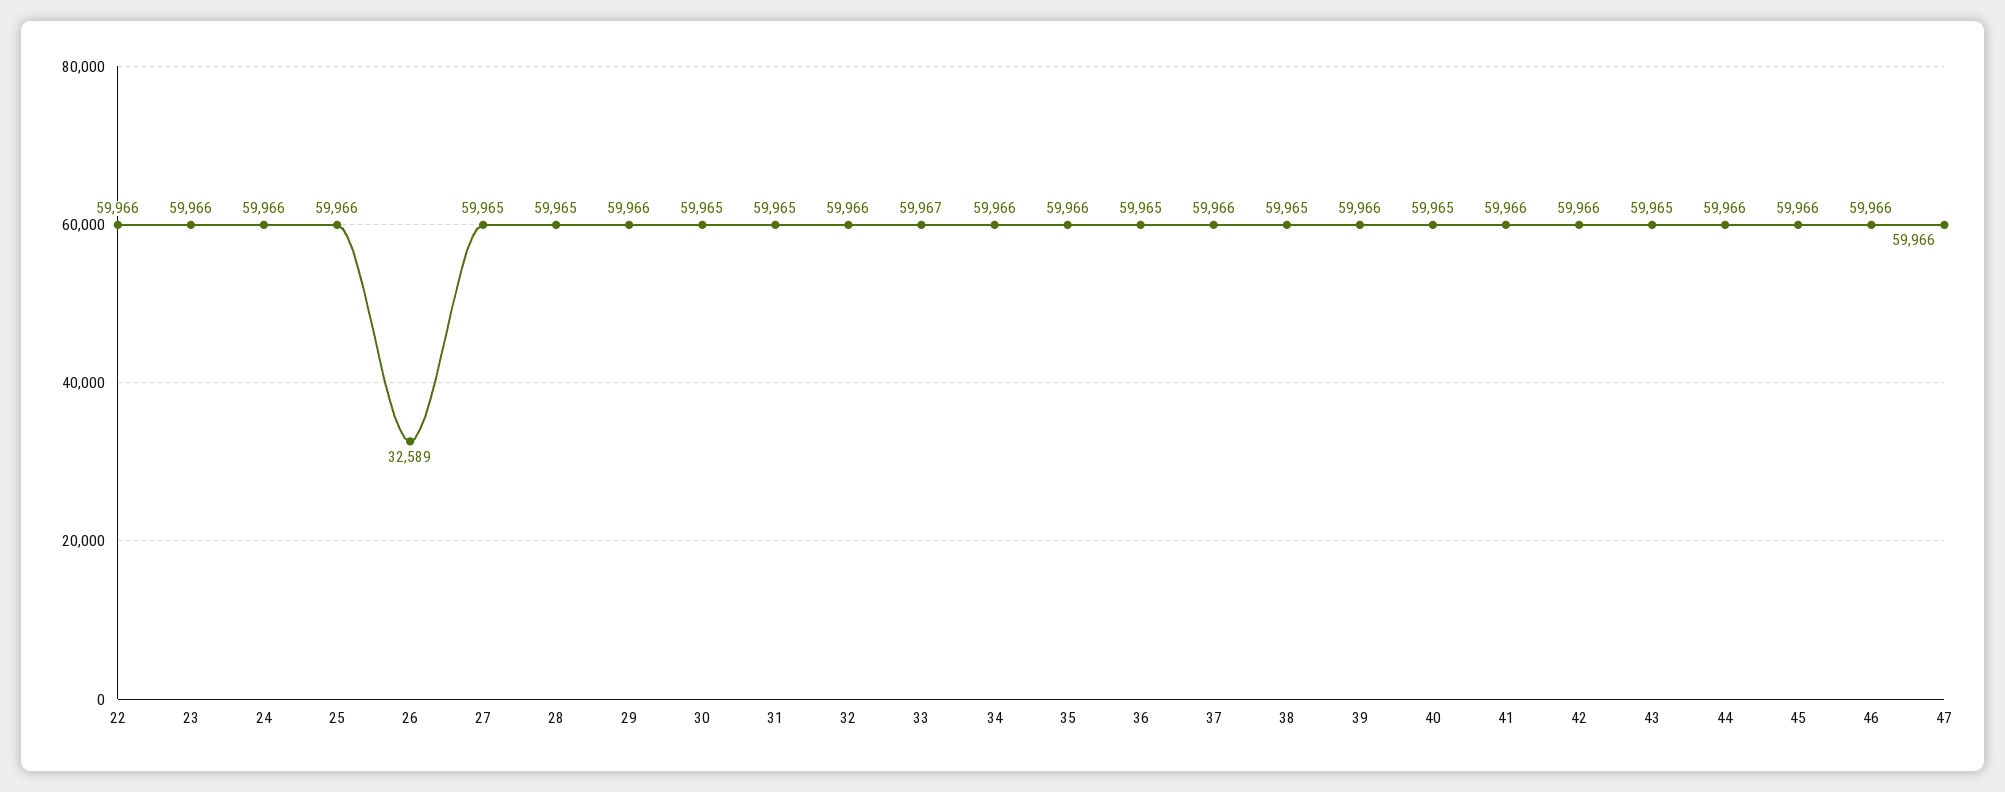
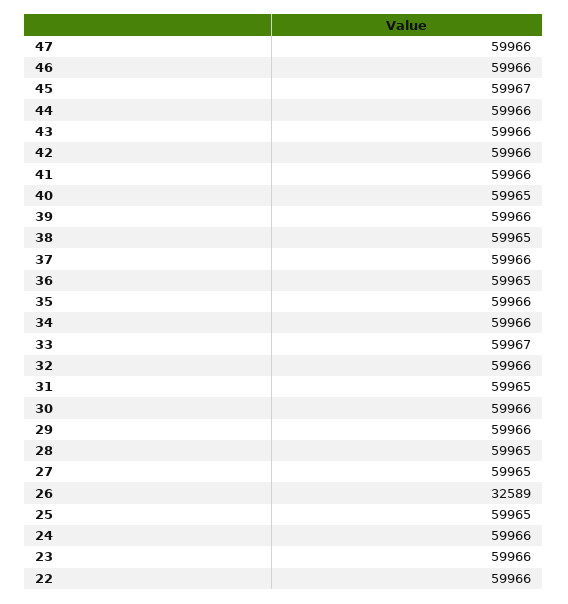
25: 59966 -> 59965
30: 59965 -> 59966
43: 59965 -> 59966
45: 59966 -> 59967

